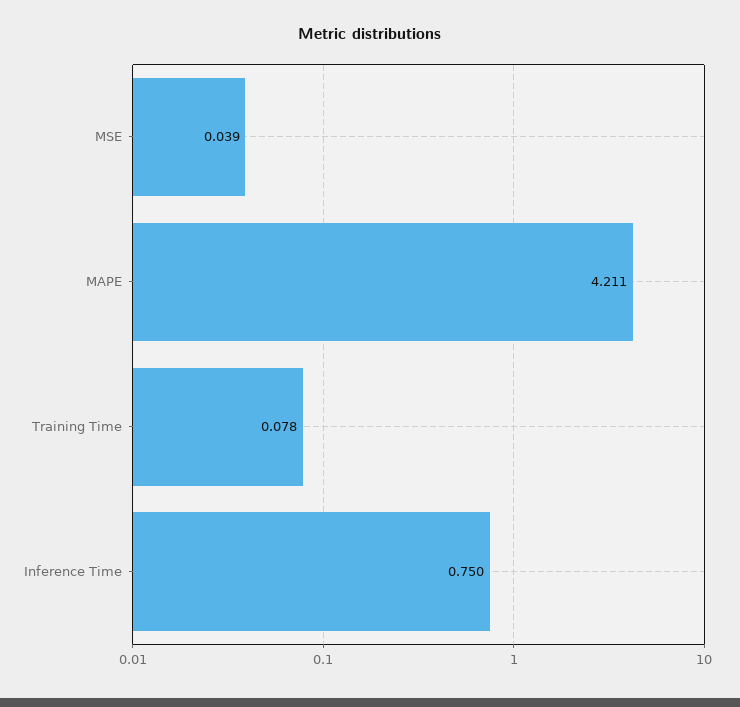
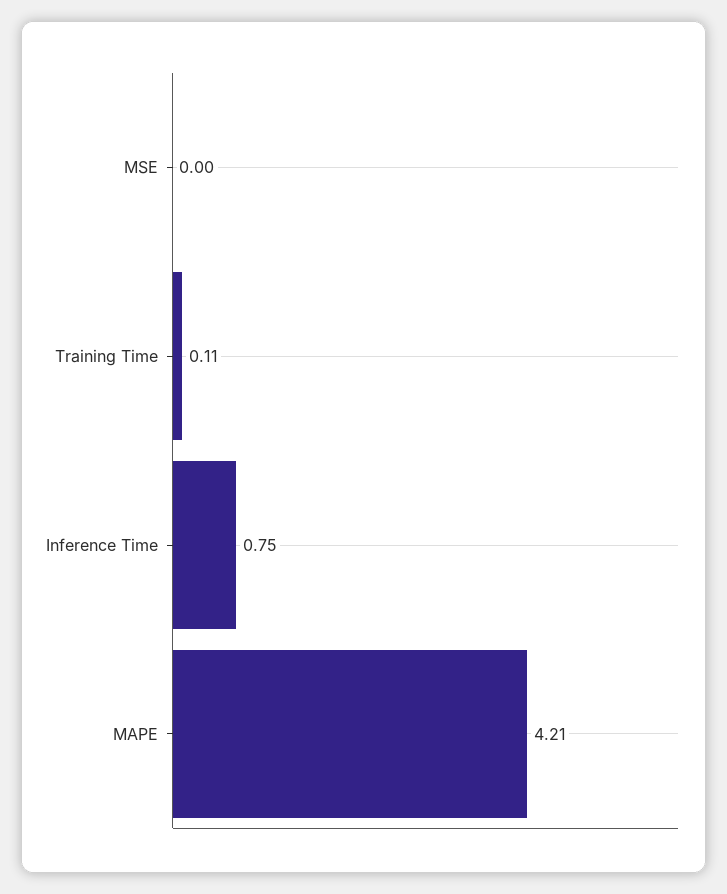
MSE: 0.039 -> 0
Training Time: 0.078 -> 0.11

